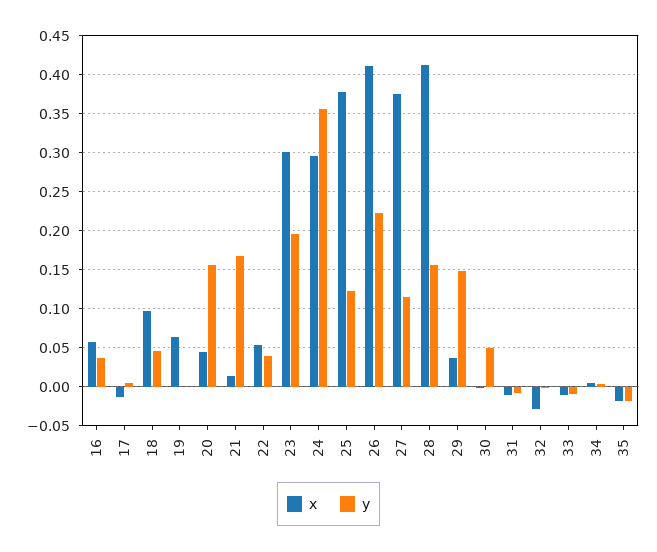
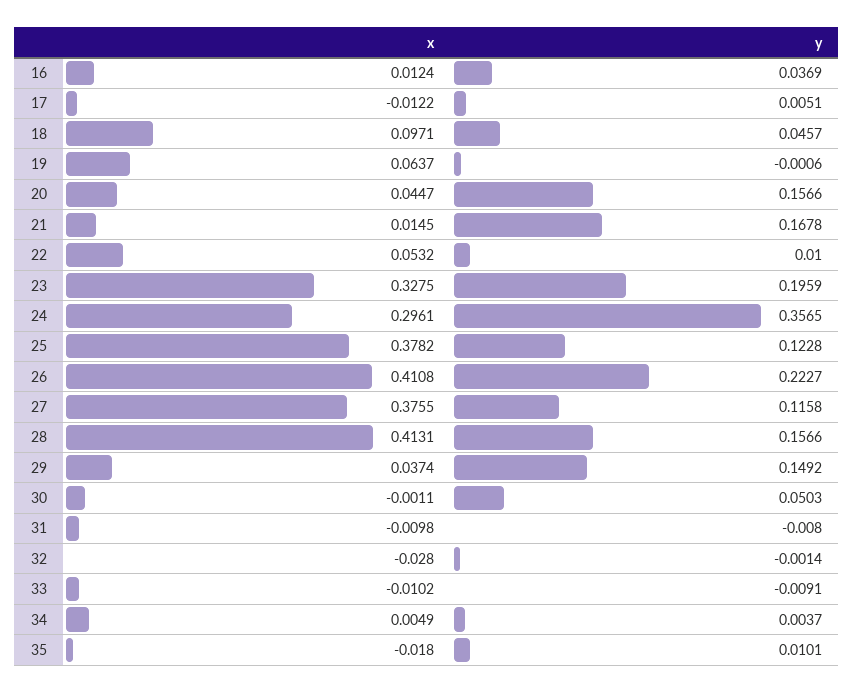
x, 16: 0.06 -> 0.0124
y, 22: 0.04 -> 0.01
x, 23: 0.3 -> 0.3275
y, 35: -0.02 -> 0.0101

